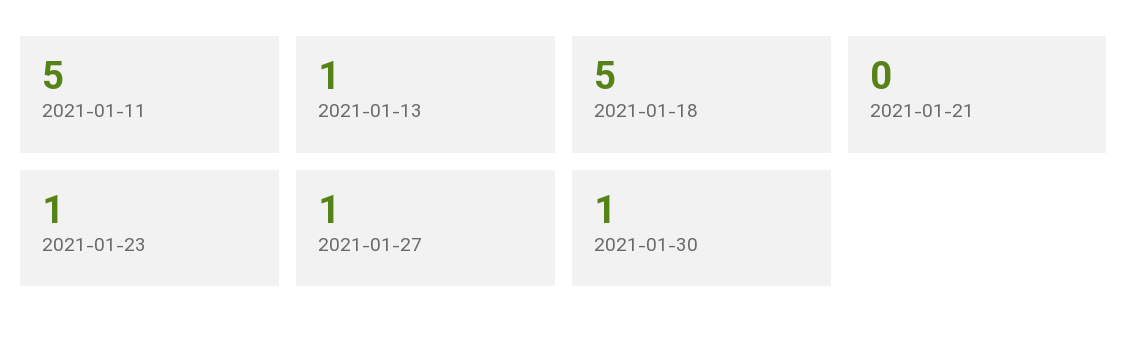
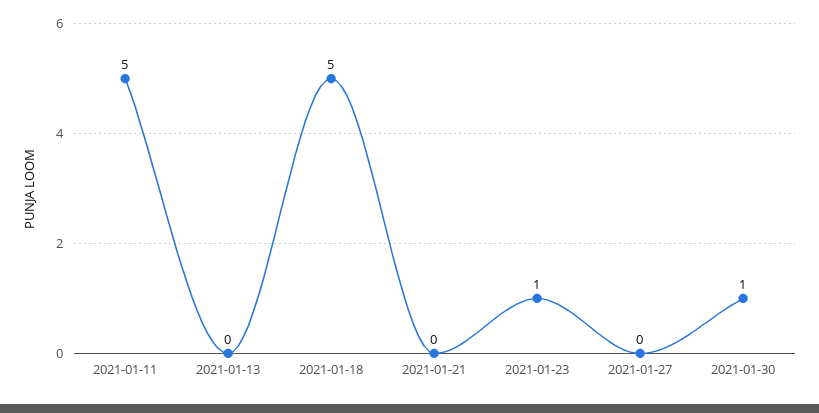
2021-01-13: 1 -> 0
2021-01-27: 1 -> 0

